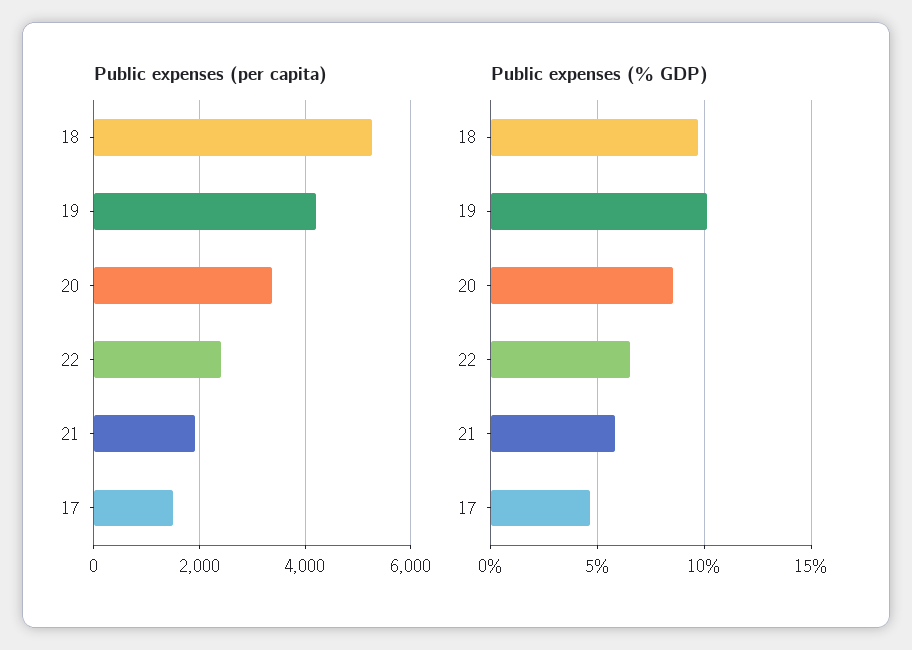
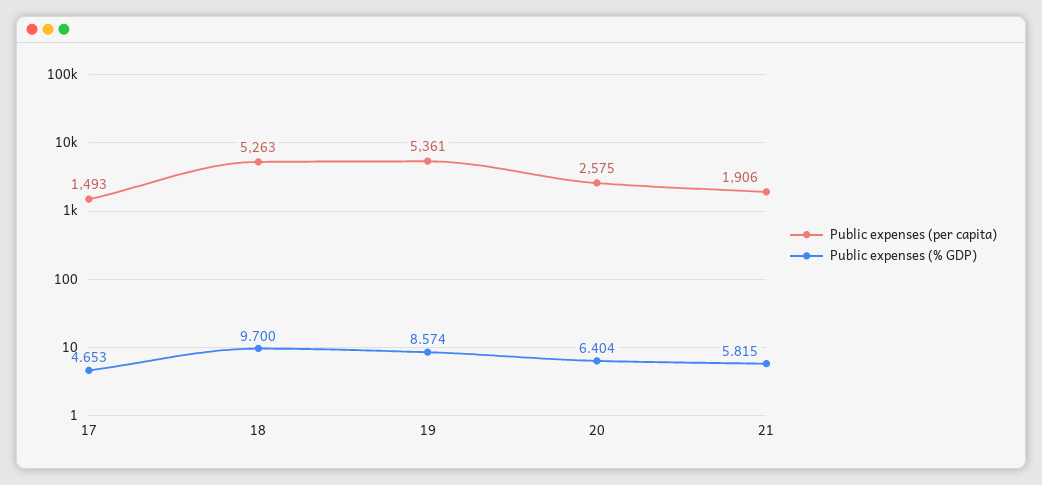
Public expenses (per capita), 19: 4200 -> 5361
Public expenses (per capita), 20: 3400 -> 2575
Public expenses (per capita), 22: 2400 -> none
Public expenses (% GDP), 19: 10 -> 8.574
Public expenses (% GDP), 20: 8.5 -> 6.404
Public expenses (% GDP), 22: 6.5 -> none

